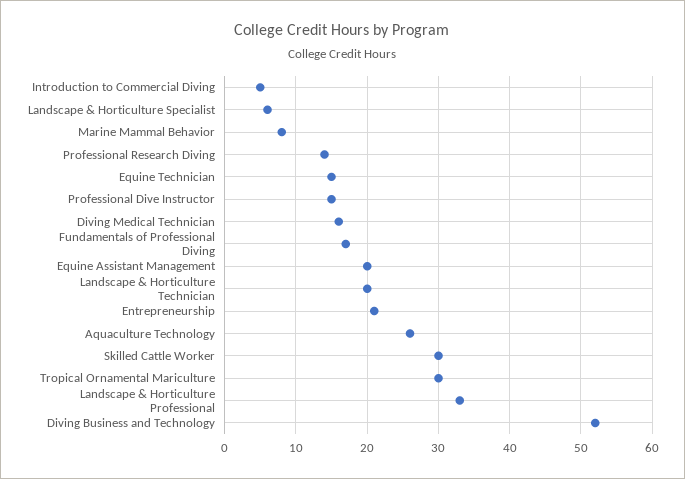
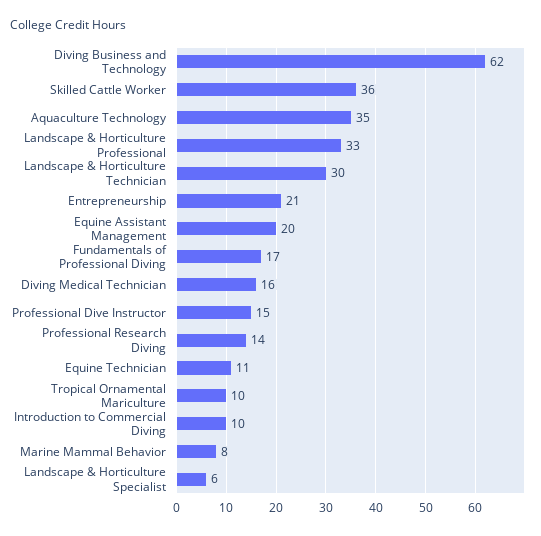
Introduction to Commercial Diving: 5 -> 10
Equine Technician: 15 -> 11
Landscape & Horticulture Technician: 20 -> 30
Aquaculture Technology: 26 -> 35
Skilled Cattle Worker: 30 -> 36
Tropical Ornamental Mariculture: 30 -> 10
Diving Business and Technology: 52 -> 62

